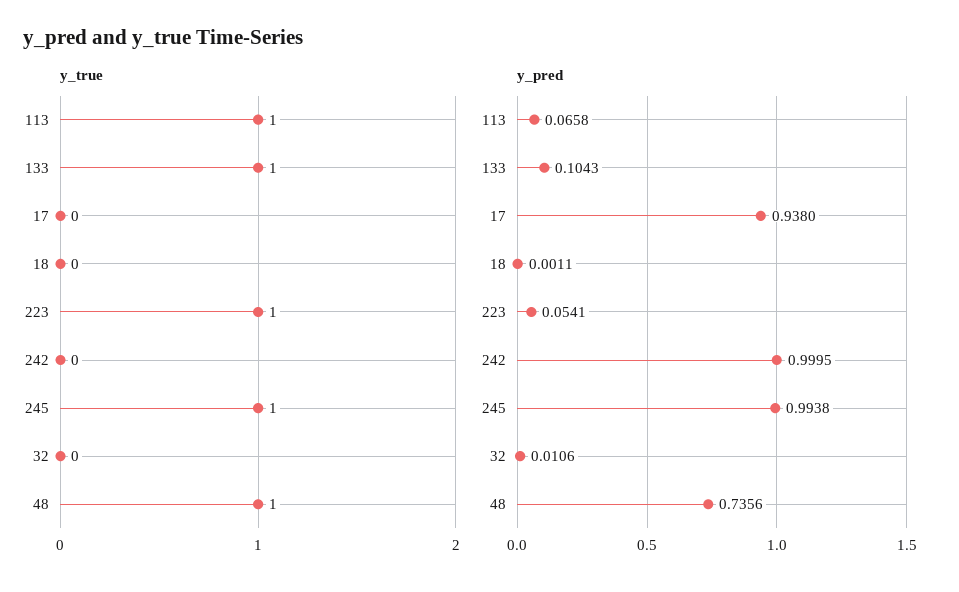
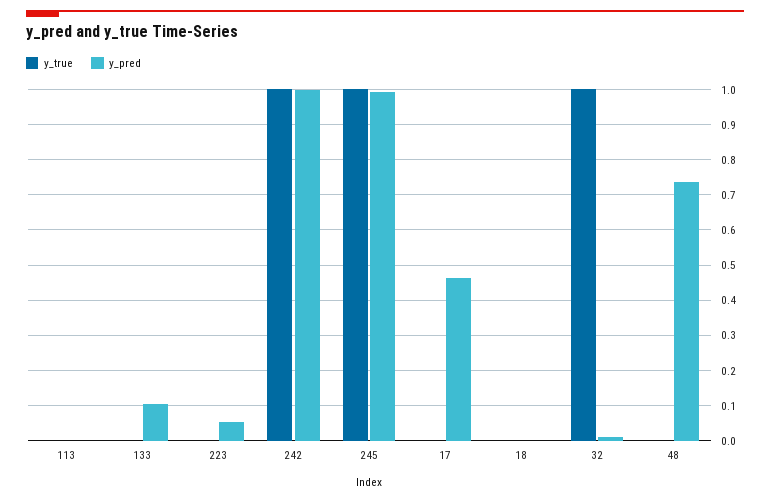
y_true, 113: 1 -> 0
y_true, 133: 1 -> 0
y_true, 223: 1 -> 0
y_true, 242: 0 -> 1
y_true, 32: 0 -> 1
y_true, 48: 1 -> 0
y_pred, 113: 0.0658 -> 0
y_pred, 17: 0.938 -> 0.46

